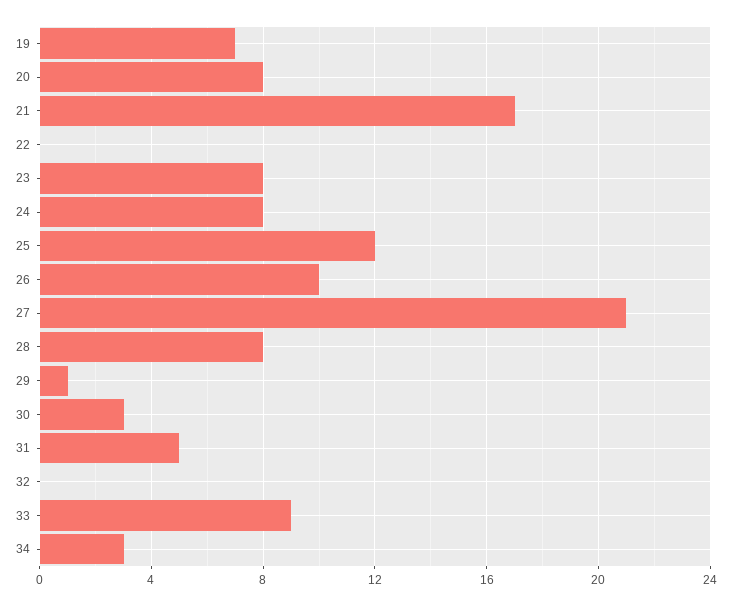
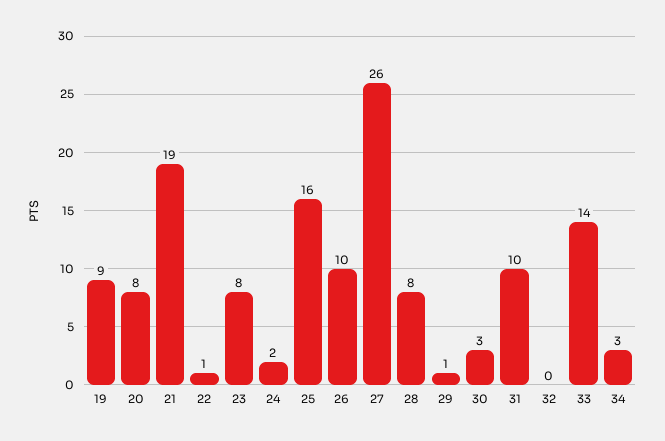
19: 7 -> 9
21: 17 -> 19
22: 0 -> 1
24: 8 -> 2
25: 12 -> 16
27: 21 -> 26
31: 5 -> 10
33: 9 -> 14

